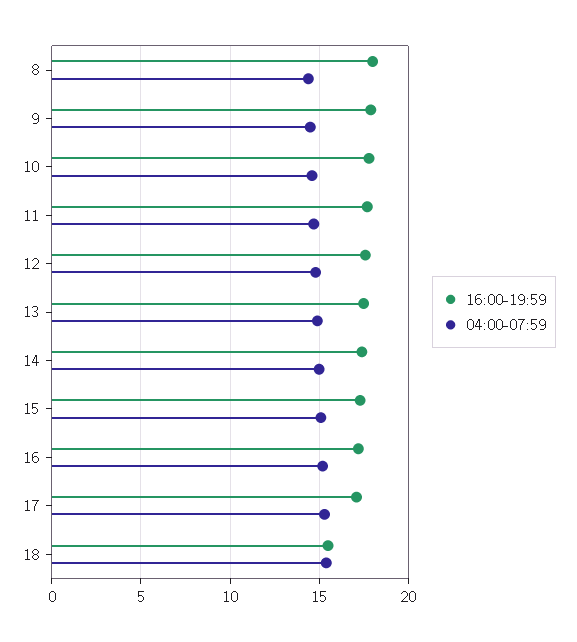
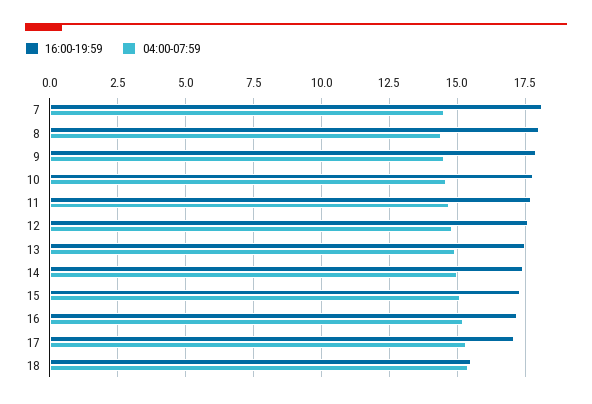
16:00-19:59, 7: none -> 18
04:00-07:59, 7: none -> 14.5

